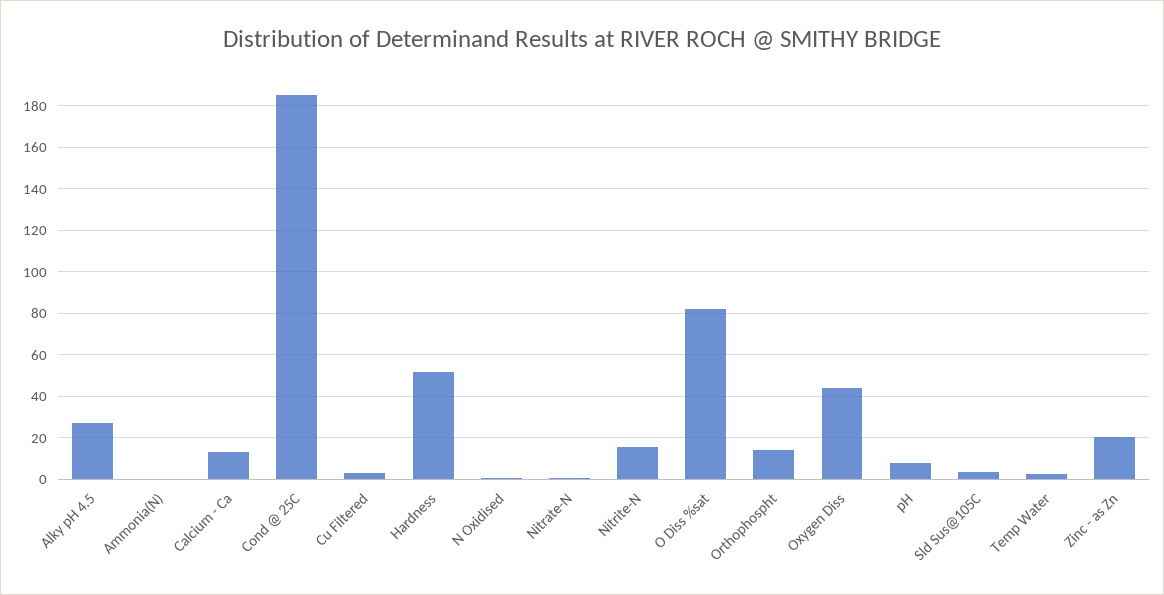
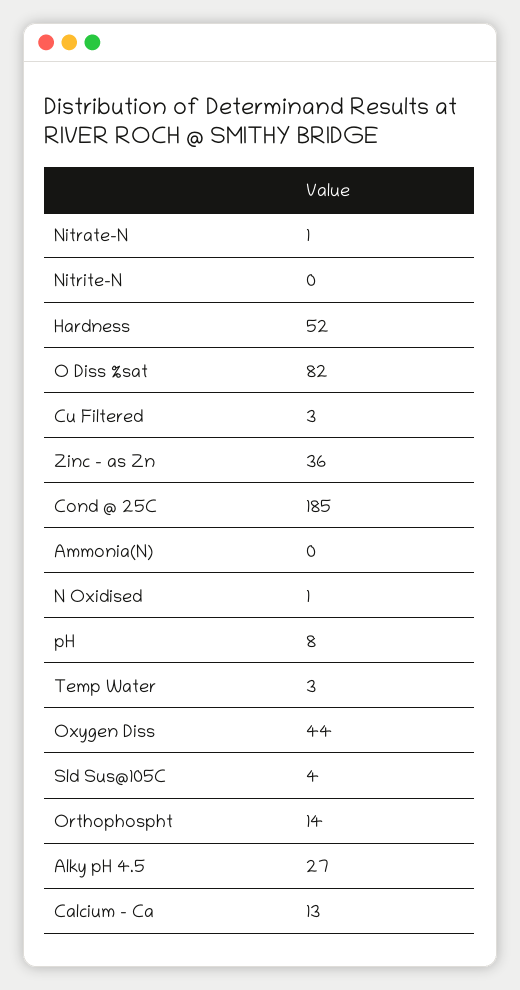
Nitrite-N: 15 -> 0
Zinc - as Zn: 20 -> 36

